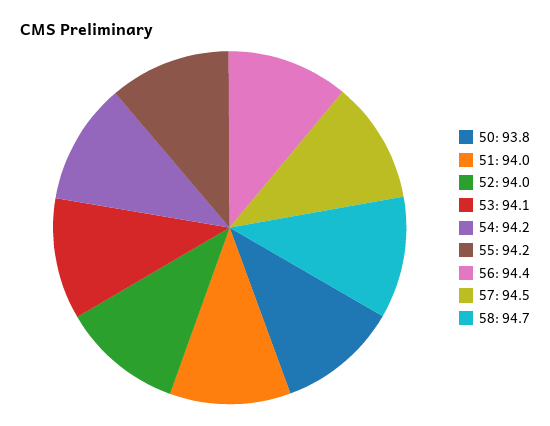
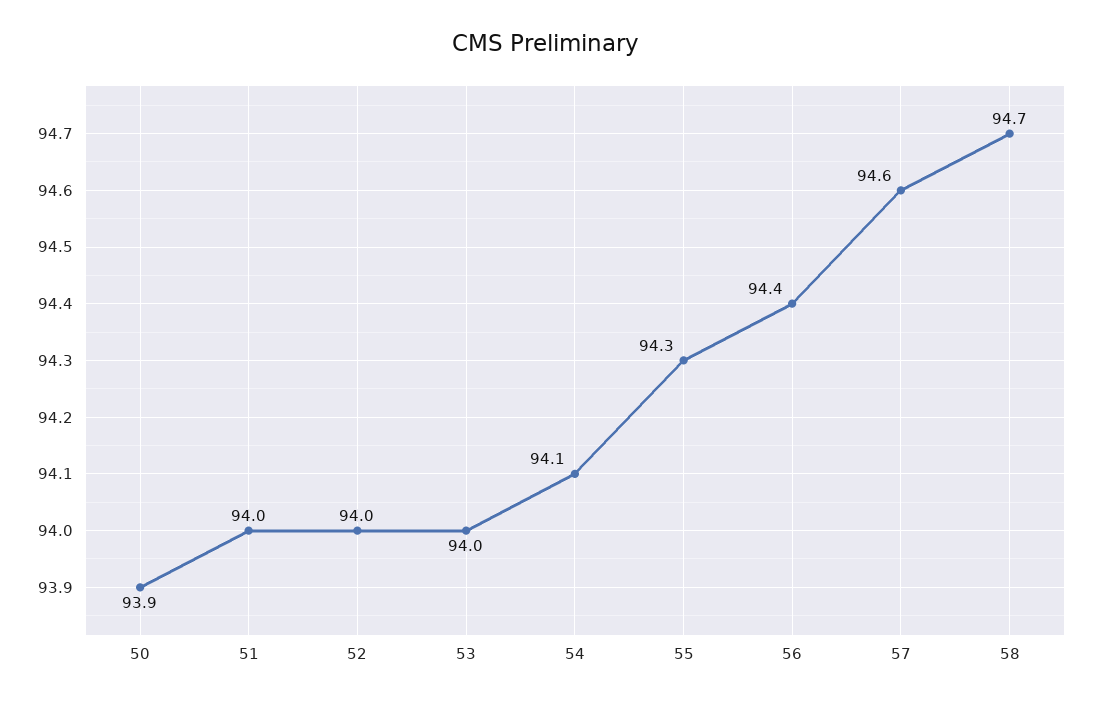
50: 93.8 -> 93.9
53: 94.1 -> 94
54: 94.2 -> 94.1
55: 94.2 -> 94.3
57: 94.5 -> 94.6

